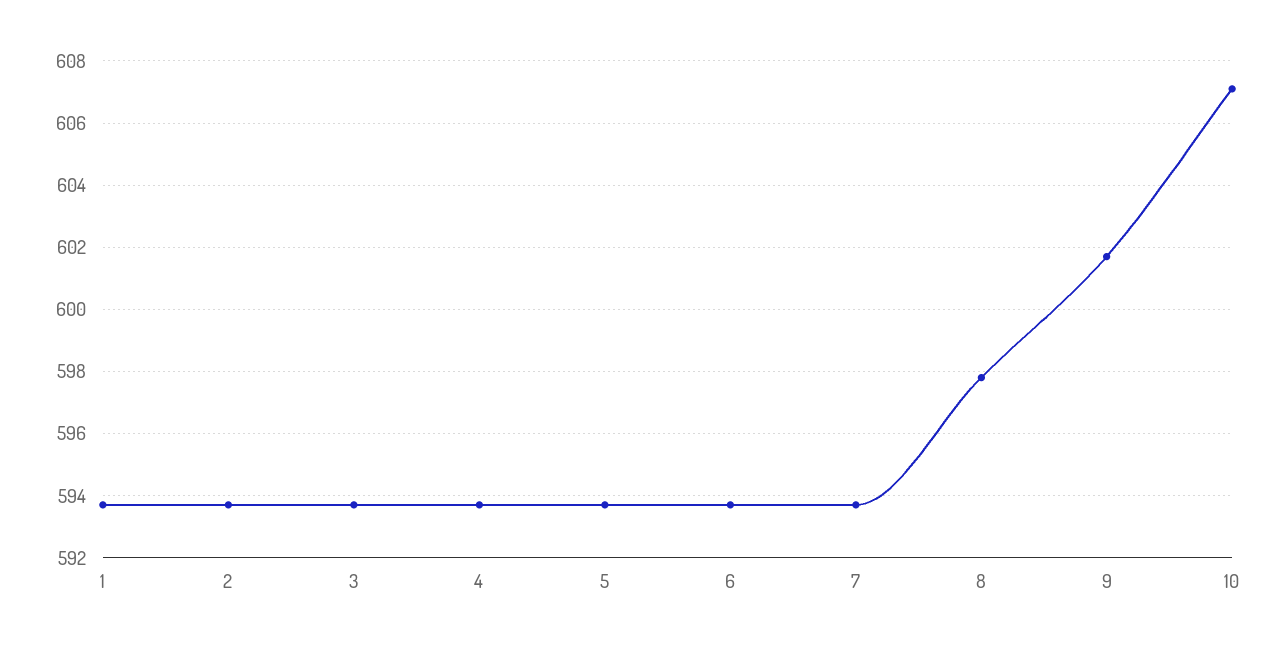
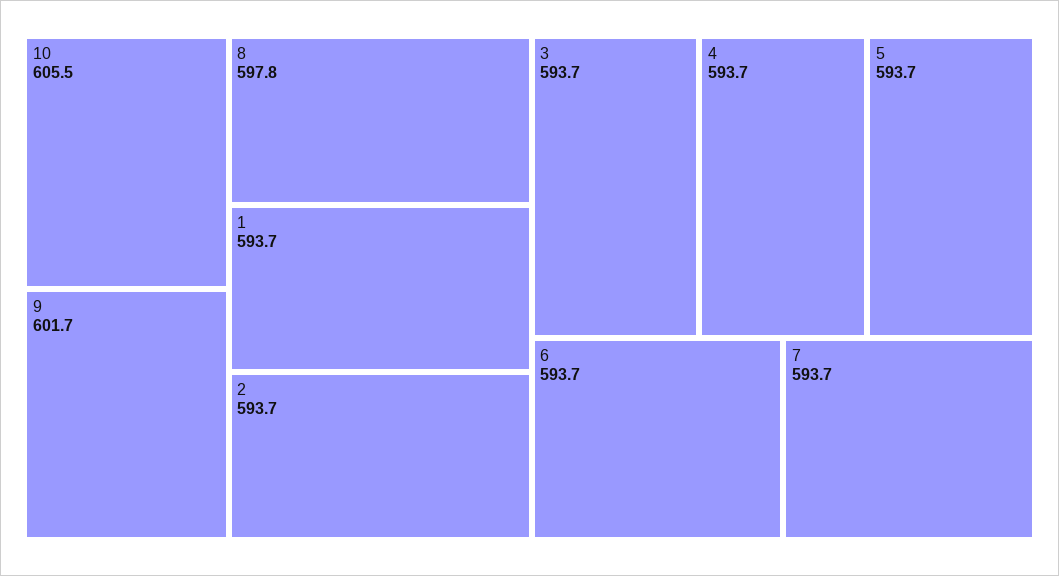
10: 607 -> 605.5

